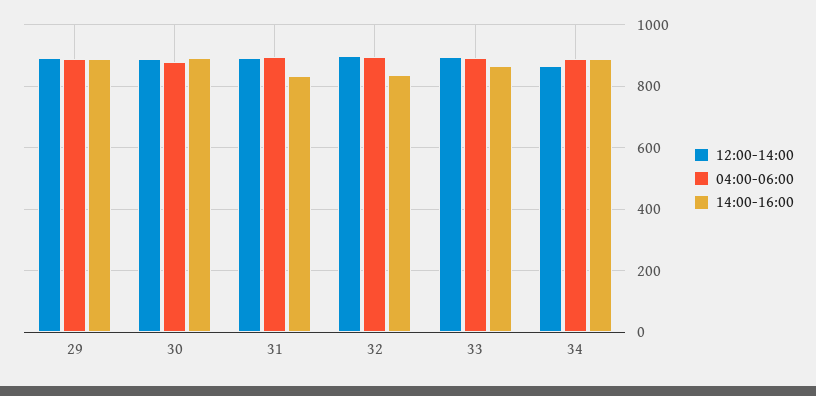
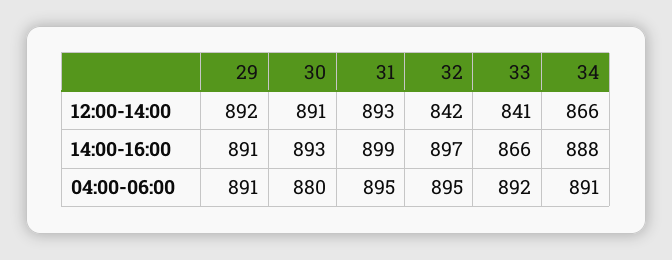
14:00-16:00, 31: 840 -> 899
12:00-14:00, 32: 900 -> 842
14:00-16:00, 32: 840 -> 897
12:00-14:00, 33: 900 -> 841

